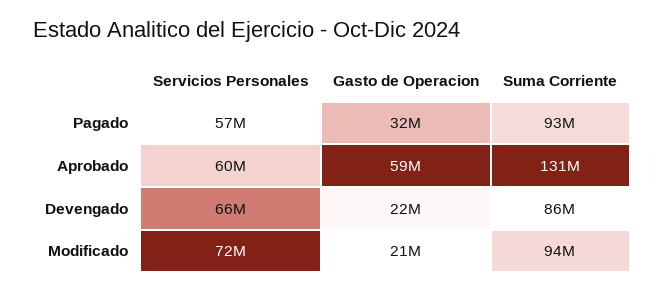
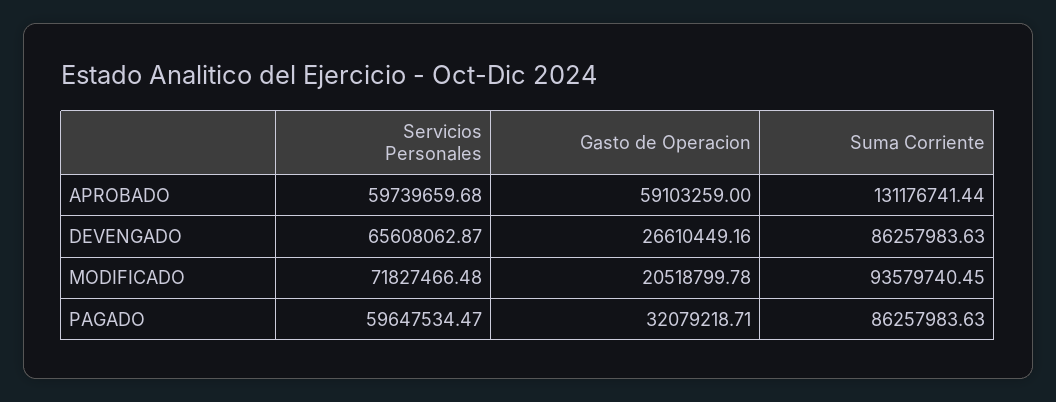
Servicios Personales, Pagado: 57000000 -> 59647534.47
Suma Corriente, Pagado: 93000000 -> 86257983.63
Gasto de Operacion, Devengado: 22000000 -> 26610449.16

